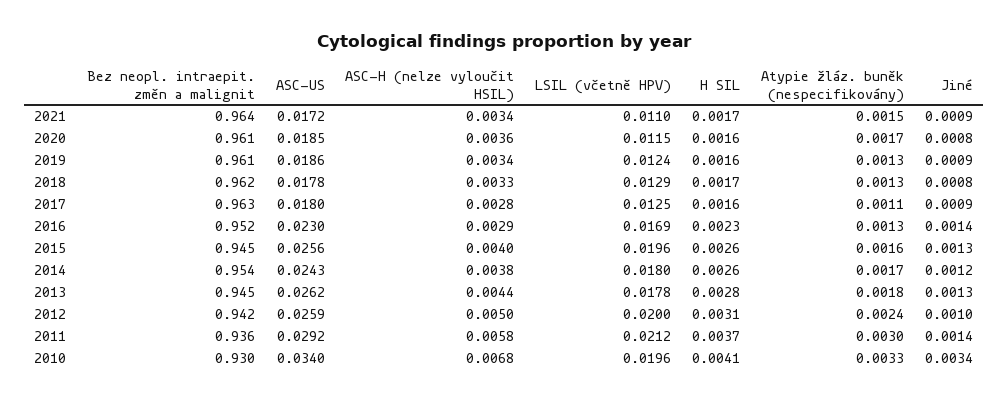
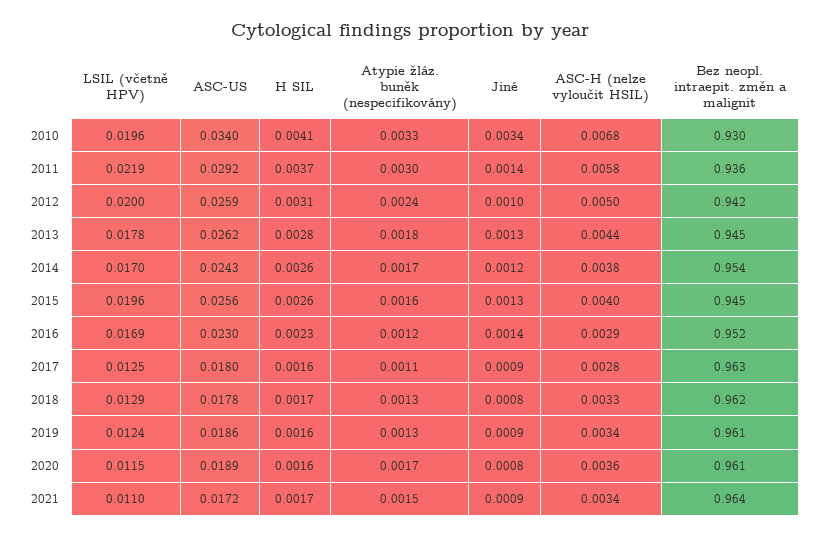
ASC-US, 2020: 0.0185 -> 0.0189
Atypie žláz. buněk (nespecifikovány), 2016: 0.0013 -> 0.0012
LSIL (včetně HPV), 2014: 0.018 -> 0.017
LSIL (včetně HPV), 2011: 0.0212 -> 0.0219

